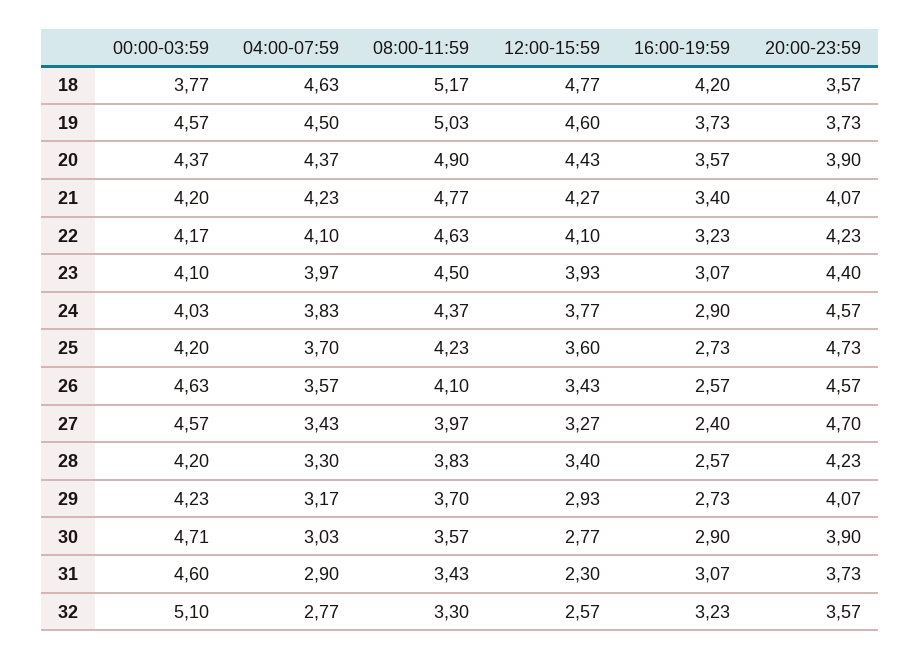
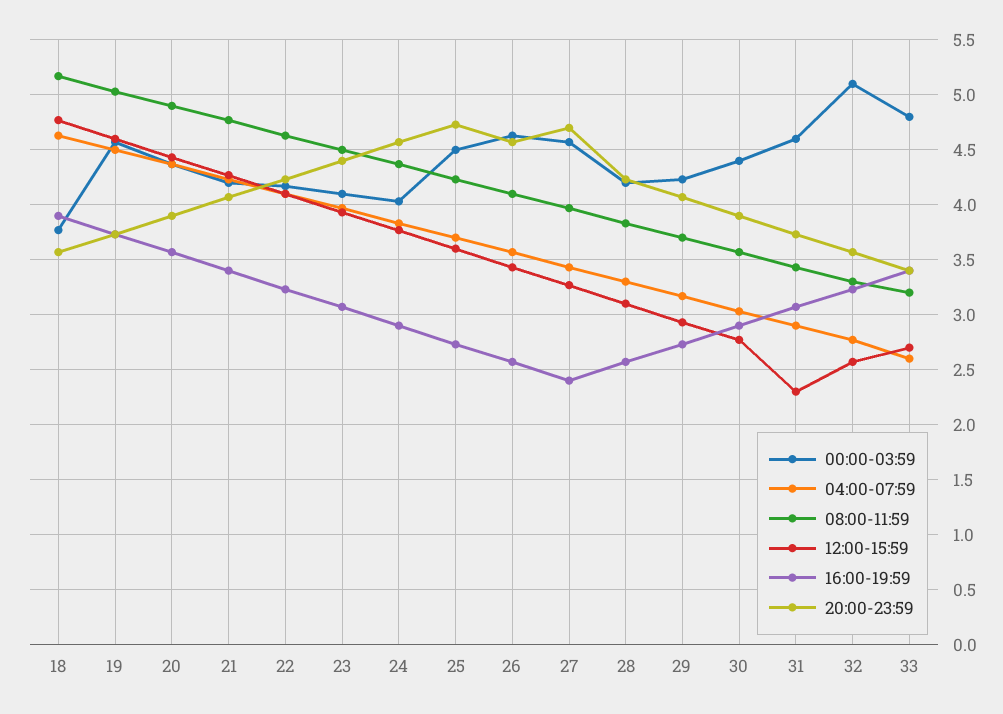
16:00-19:59, 18: 4.2 -> 3.9
00:00-03:59, 25: 4.2 -> 4.5
12:00-15:59, 28: 3.4 -> 3.1
00:00-03:59, 30: 4.71 -> 4.4
00:00-03:59, 33: none -> 4.8
04:00-07:59, 33: none -> 2.6
08:00-11:59, 33: none -> 3.2
12:00-15:59, 33: none -> 2.7
16:00-19:59, 33: none -> 3.4
20:00-23:59, 33: none -> 3.4

